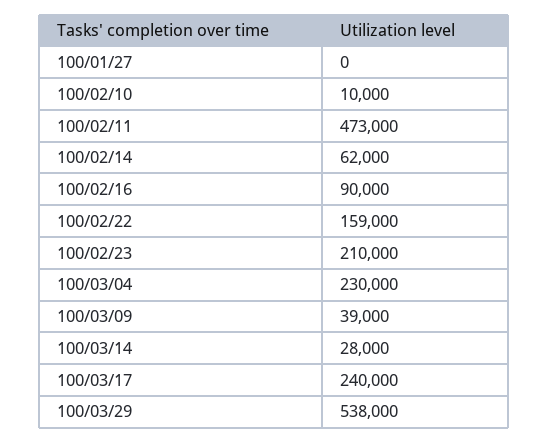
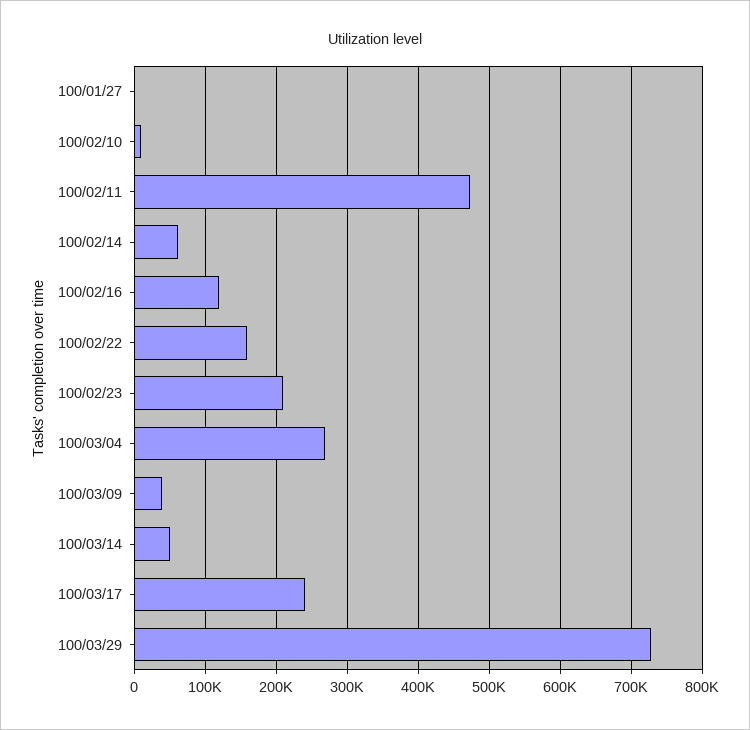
100/02/16: 90000 -> 120000
100/03/04: 230000 -> 270000
100/03/14: 28000 -> 50000
100/03/29: 538000 -> 730000

